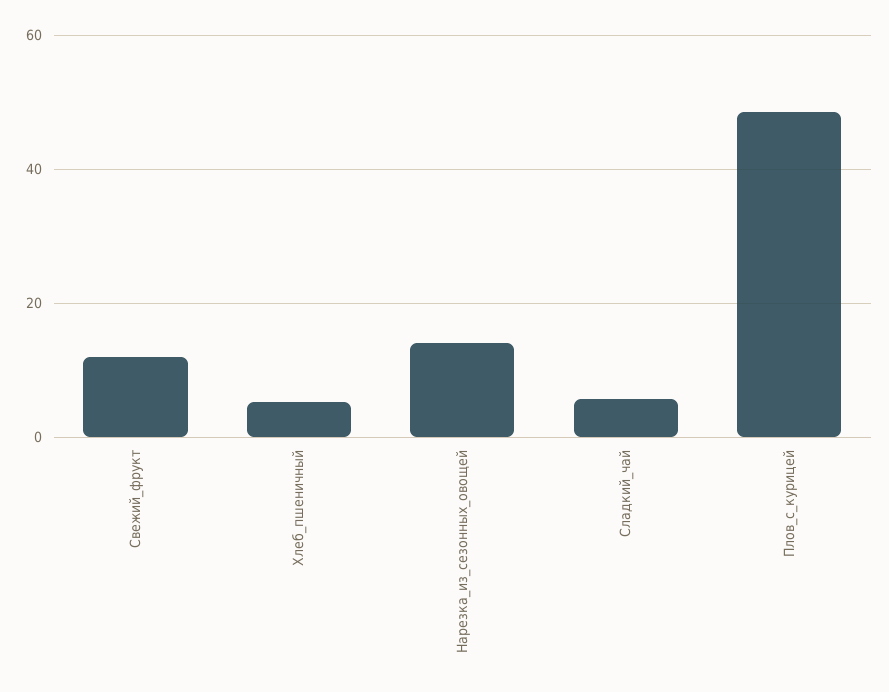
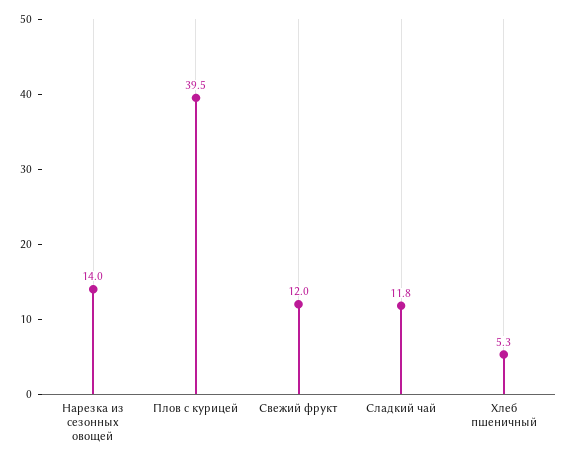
Сладкий_чай: 6 -> 11.8
Плов_с_курицей: 48 -> 39.5

